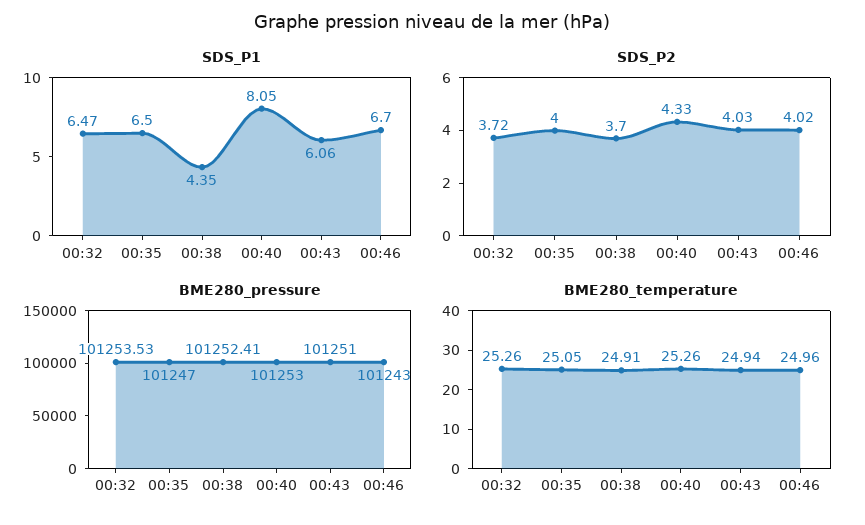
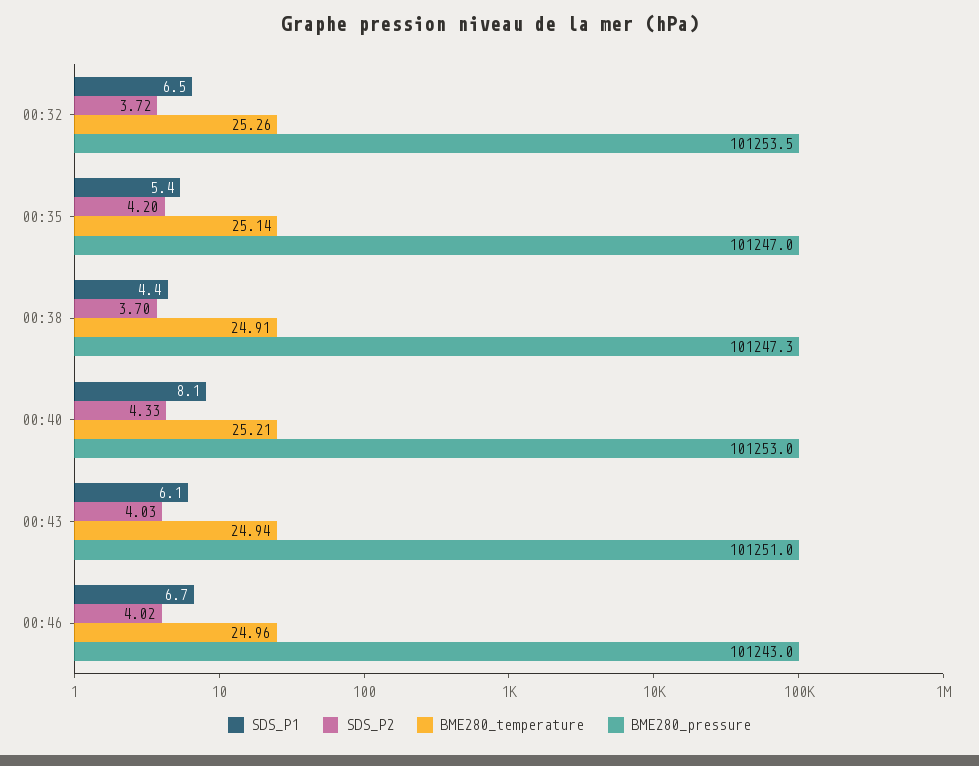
SDS_P1, 00:35: 6.5 -> 5.4
SDS_P2, 00:35: 4 -> 4.2
BME280_pressure, 00:38: 101252.41 -> 101247.3
BME280_temperature, 00:35: 25.05 -> 25.14
BME280_temperature, 00:40: 25.26 -> 25.21

